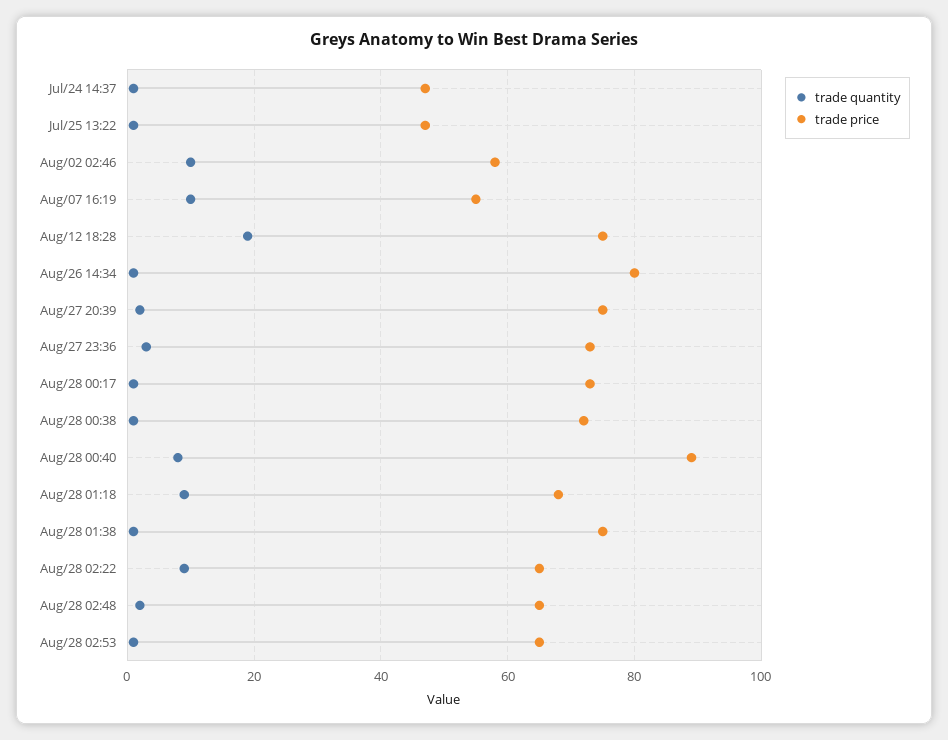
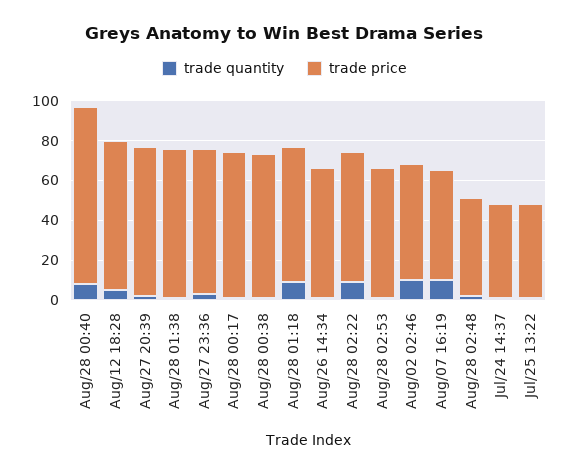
trade quantity, Aug/12 18:28: 20 -> 5
trade price, Aug/26 14:34: 80 -> 65
trade price, Aug/28 02:48: 65 -> 50

